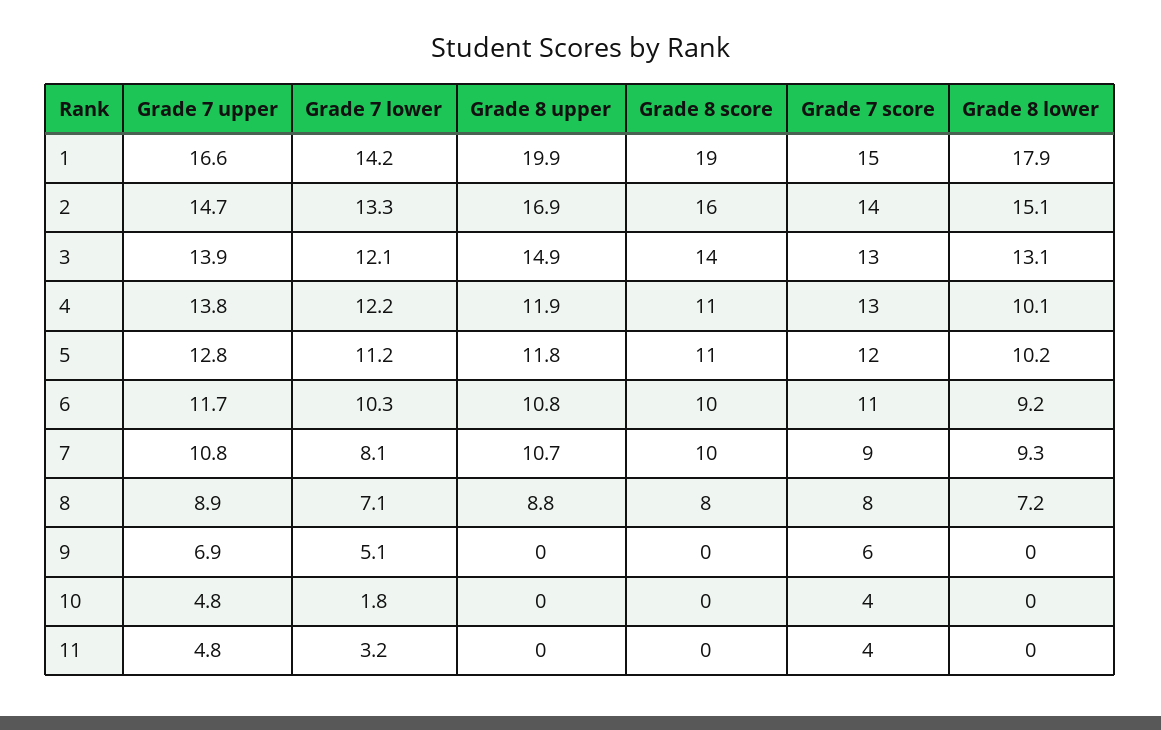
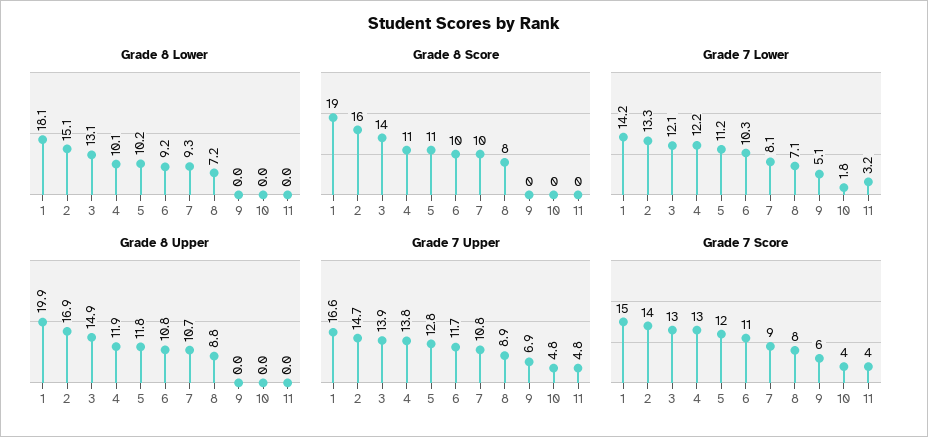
Grade 8 lower, 1: 17.9 -> 18.1

